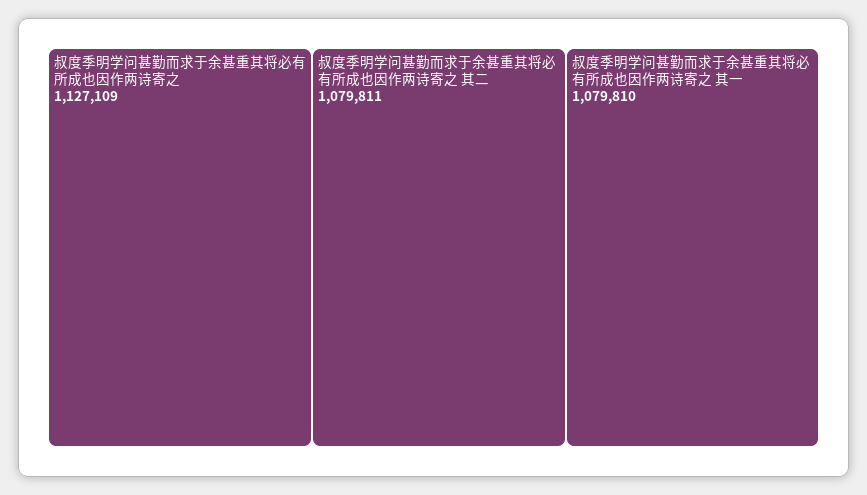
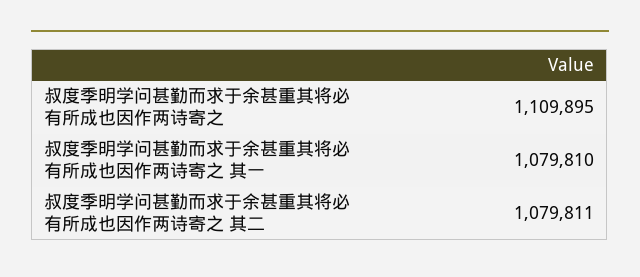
叔度季明学问甚勤而求于余甚重其将必有所成也因作两诗寄之: 1127109 -> 1109895

